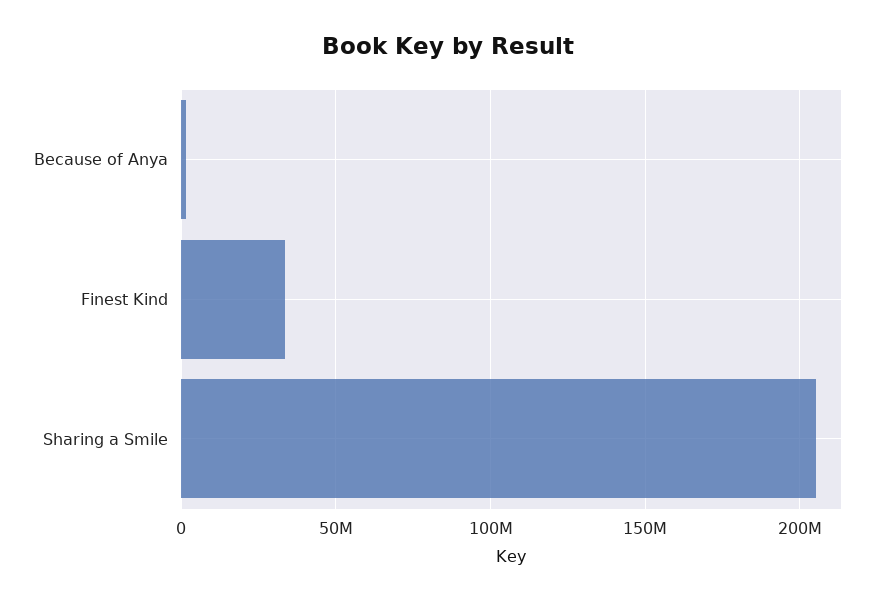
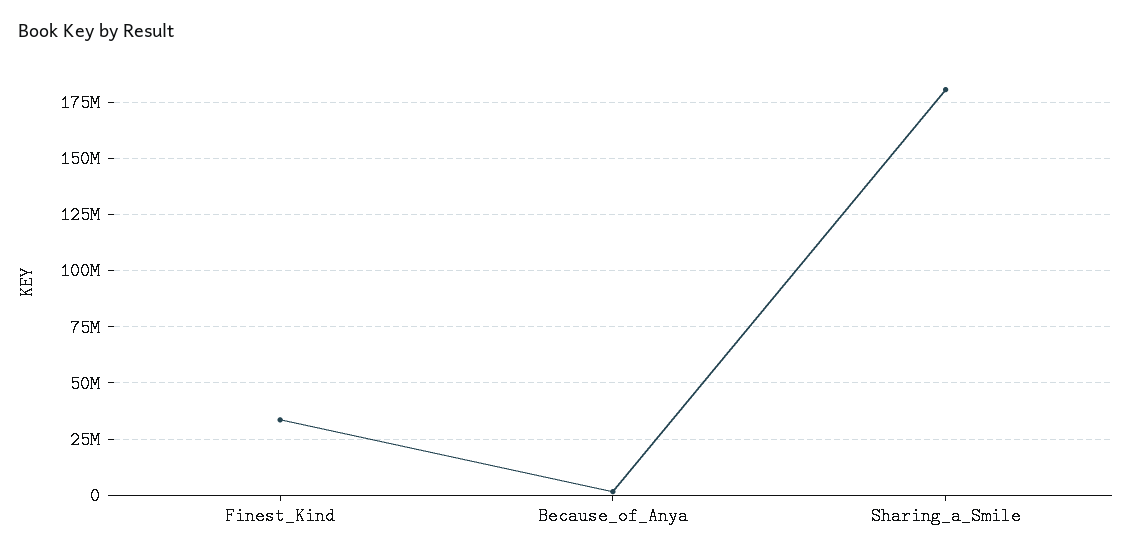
Sharing a Smile: 205000000 -> 180000000

